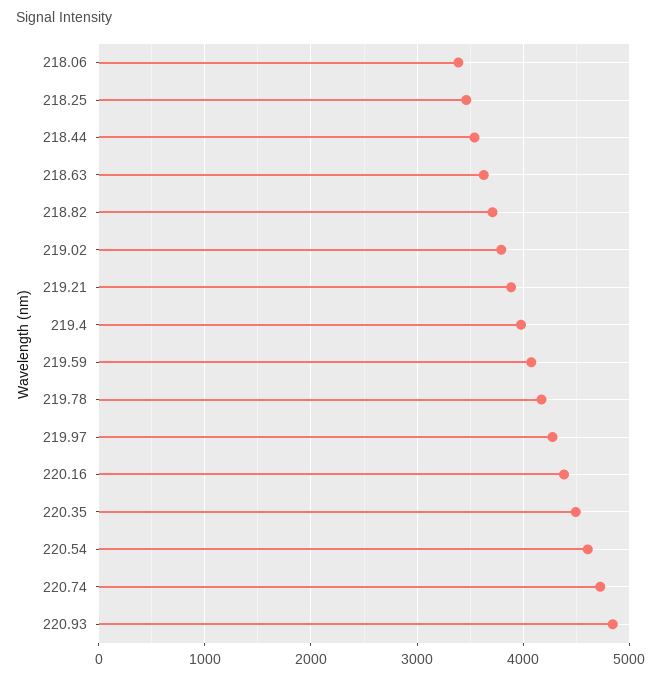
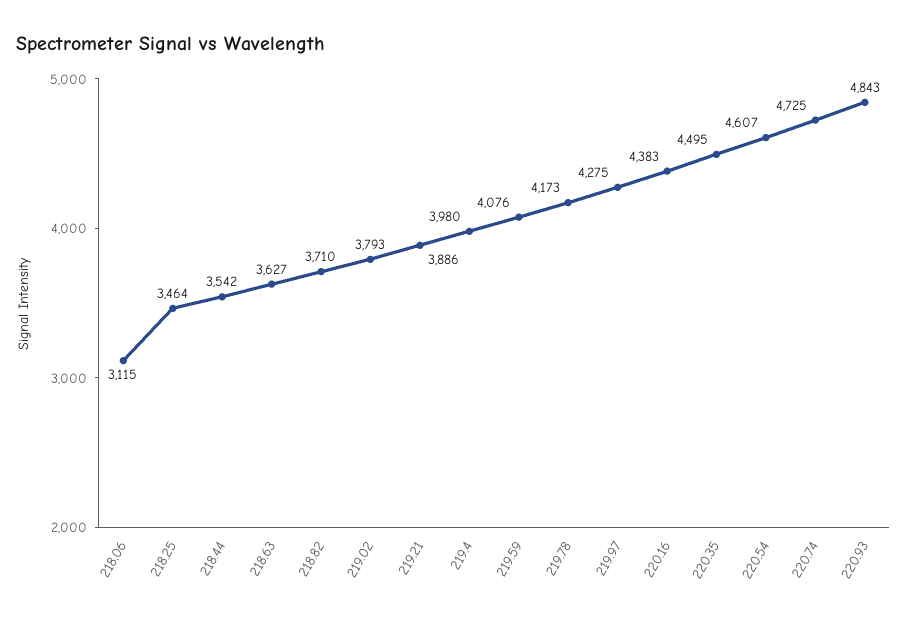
218.06: 3400 -> 3115

